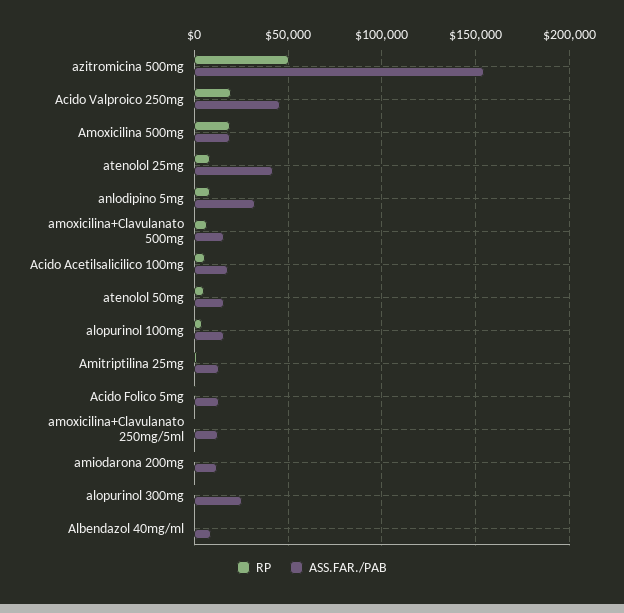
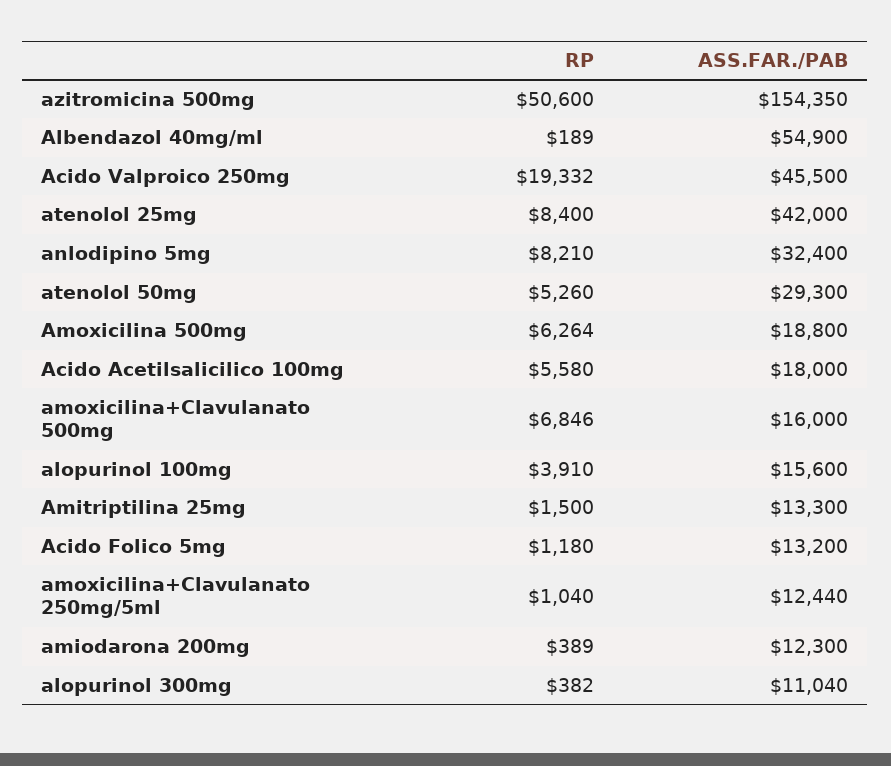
RP, Amoxicilina 500mg: 20000 -> 6264
ASS.FAR./PAB, atenolol 50mg: 15000 -> 29300
ASS.FAR./PAB, alopurinol 300mg: 25000 -> 11040
ASS.FAR./PAB, Albendazol 40mg/ml: 10000 -> 54900

